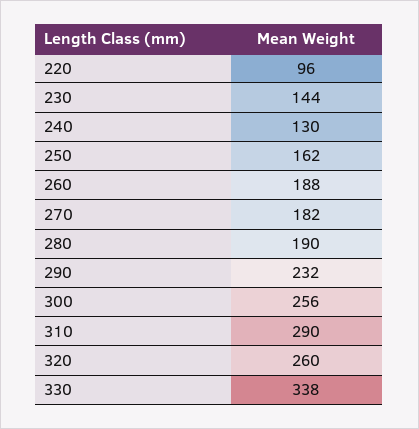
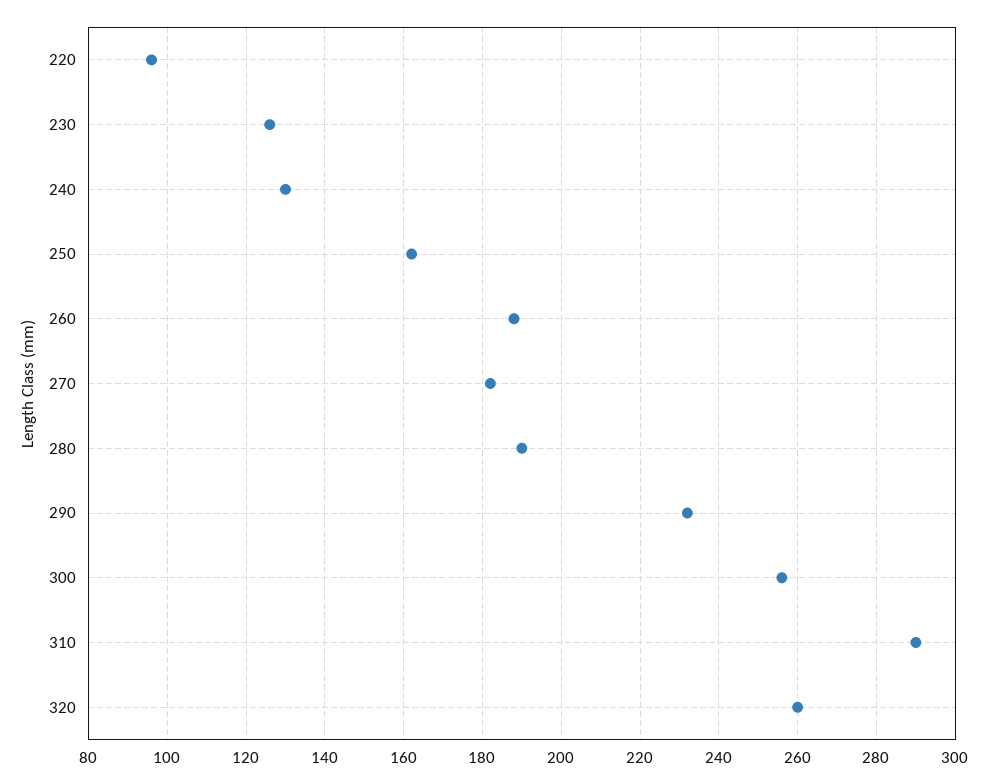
230: 144 -> 125
330: 338 -> none

